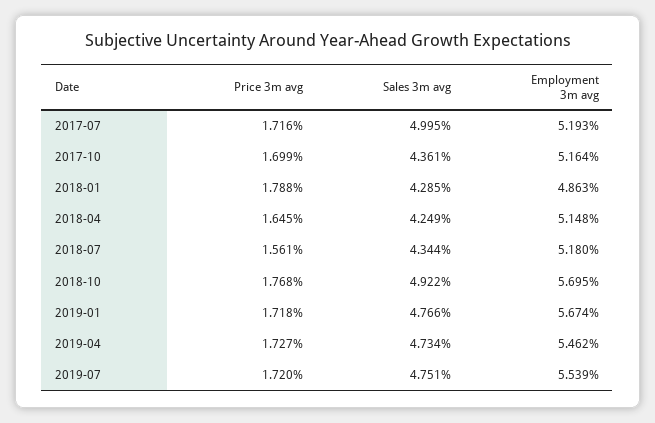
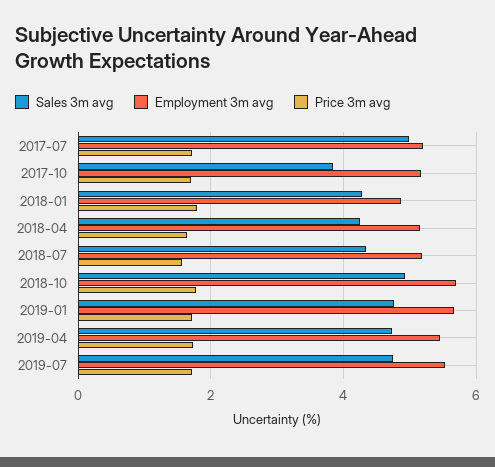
Sales 3m avg, 2017-10: 4.361 -> 3.8

